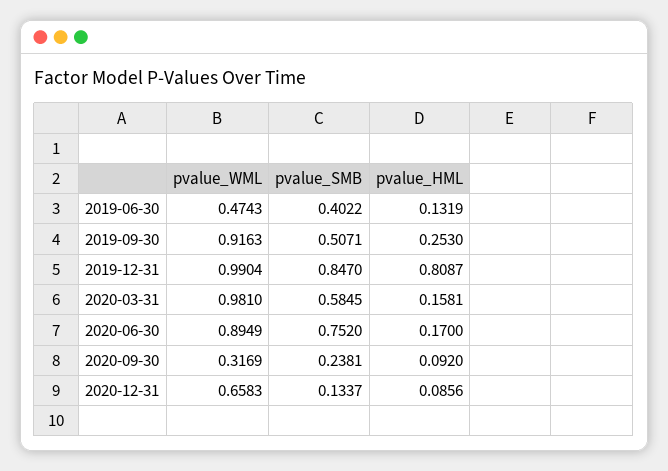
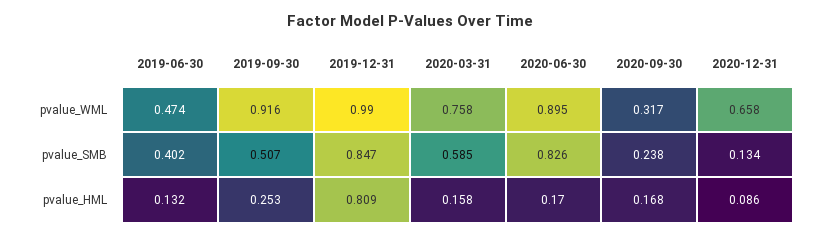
pvalue_WML, 2020-03-31: 0.981 -> 0.758
pvalue_SMB, 2020-06-30: 0.752 -> 0.826
pvalue_HML, 2020-09-30: 0.092 -> 0.168

